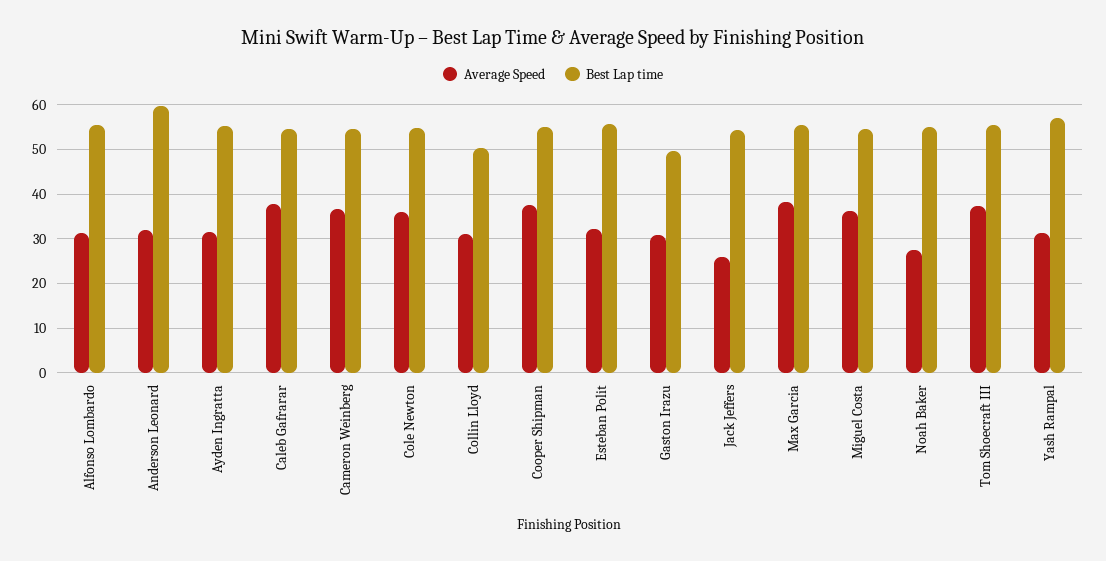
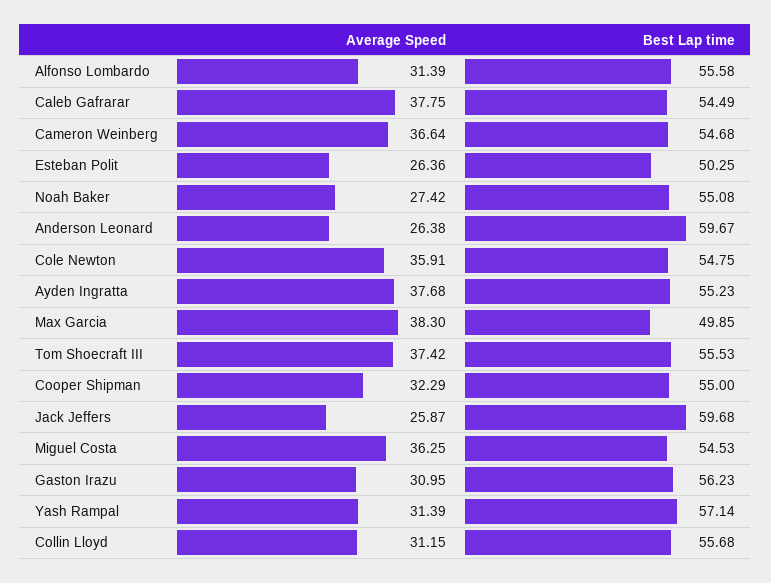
Average Speed, Anderson Leonard: 32 -> 26.38
Average Speed, Ayden Ingratta: 32 -> 37.68
Best Lap time, Collin Lloyd: 50 -> 55.68
Average Speed, Cooper Shipman: 38 -> 32.29
Average Speed, Esteban Polit: 32 -> 26.36
Best Lap time, Esteban Polit: 56 -> 50.25
Best Lap time, Gaston Irazu: 50 -> 56.23
Best Lap time, Jack Jeffers: 54 -> 59.68
Best Lap time, Max Garcia: 56 -> 49.85

